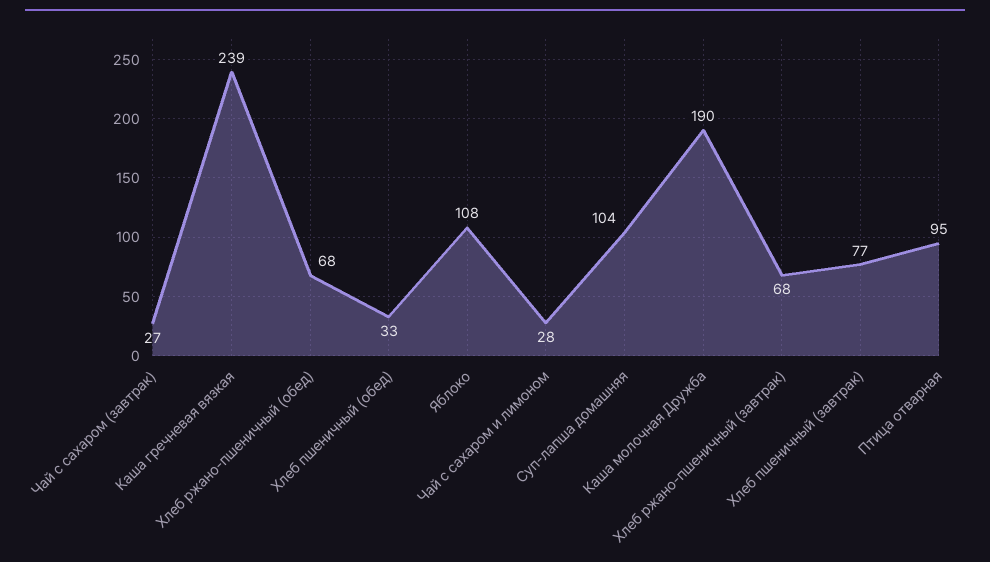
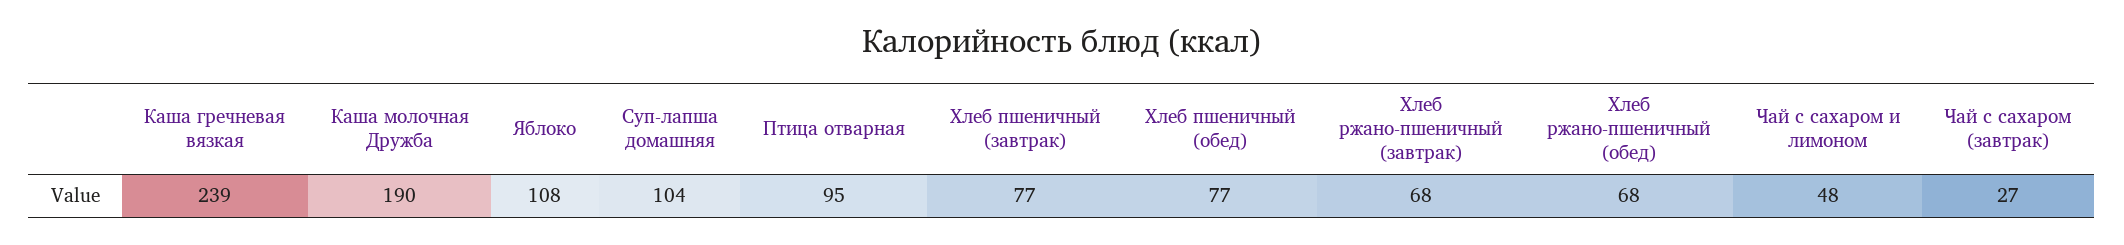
Хлеб пшеничный (обед): 33 -> 77
Чай с сахаром и лимоном: 28 -> 48

